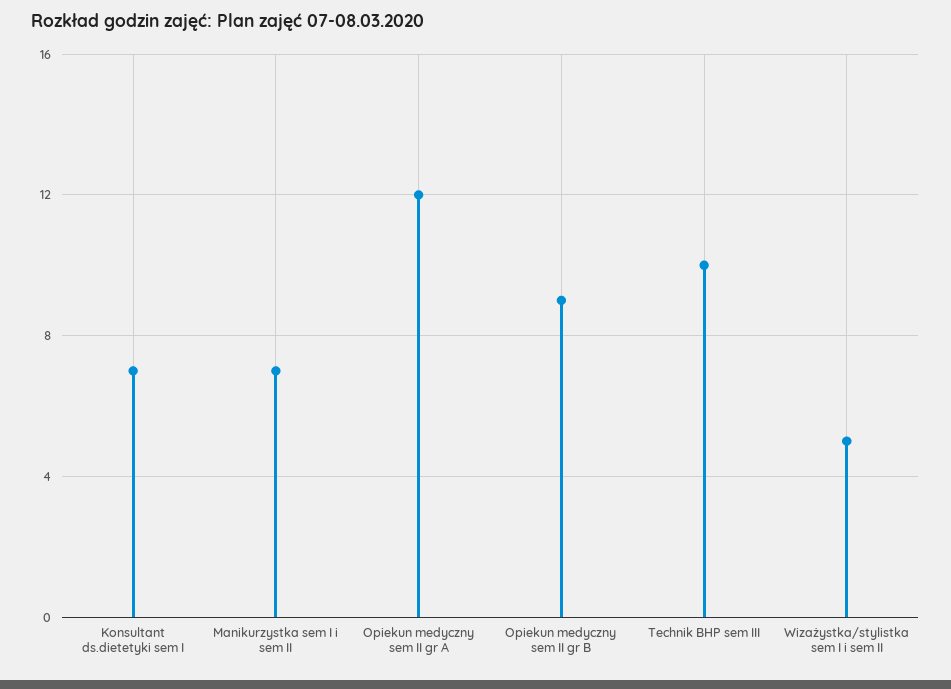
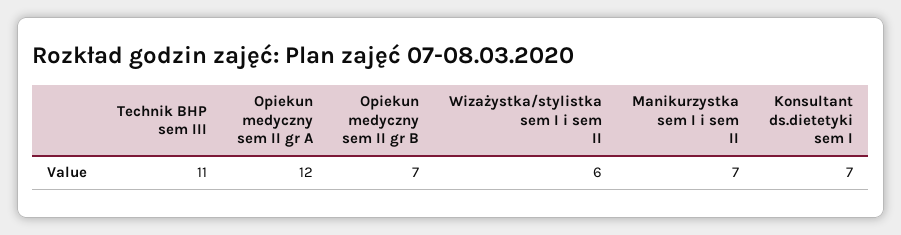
Opiekun medyczny sem II gr B: 9 -> 7
Technik BHP sem III: 10 -> 11
Wizażystka/stylistka sem I i sem II: 5 -> 6

